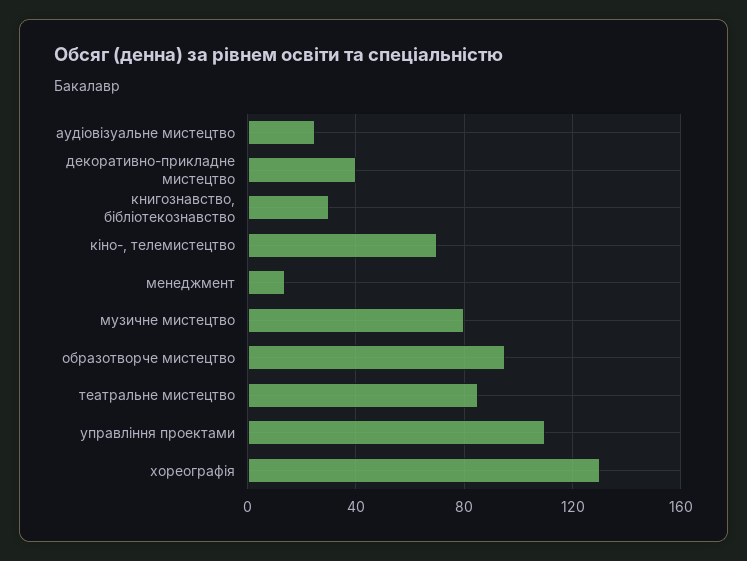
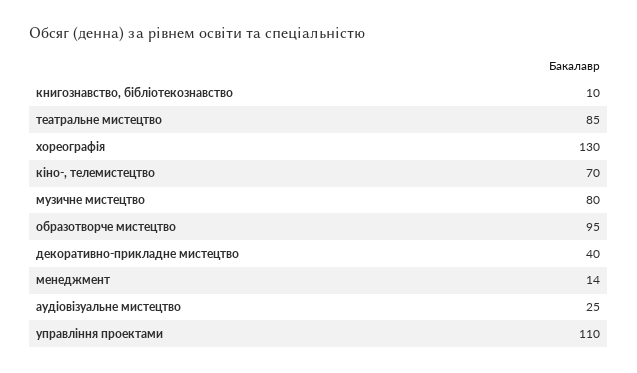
книгознавство, бібліотекознавство: 30 -> 10

